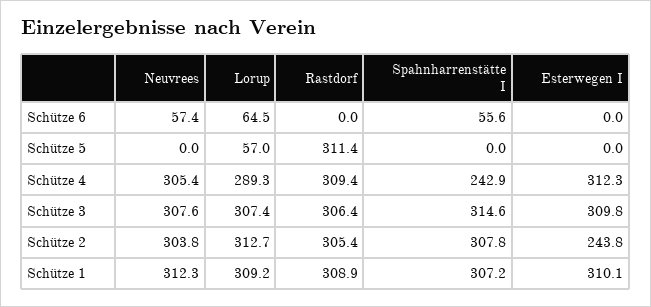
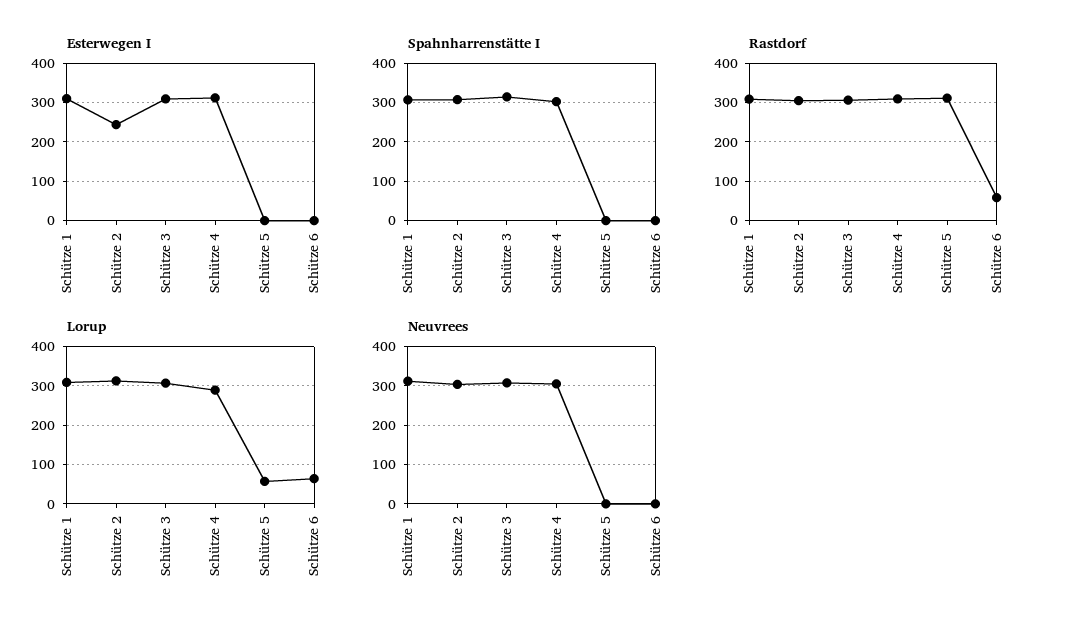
Neuvrees, Schütze 6: 57.4 -> 0
Rastdorf, Schütze 6: 0 -> 60
Spahnharrenstätte I, Schütze 6: 55.6 -> 0
Spahnharrenstätte I, Schütze 4: 242.9 -> 300

